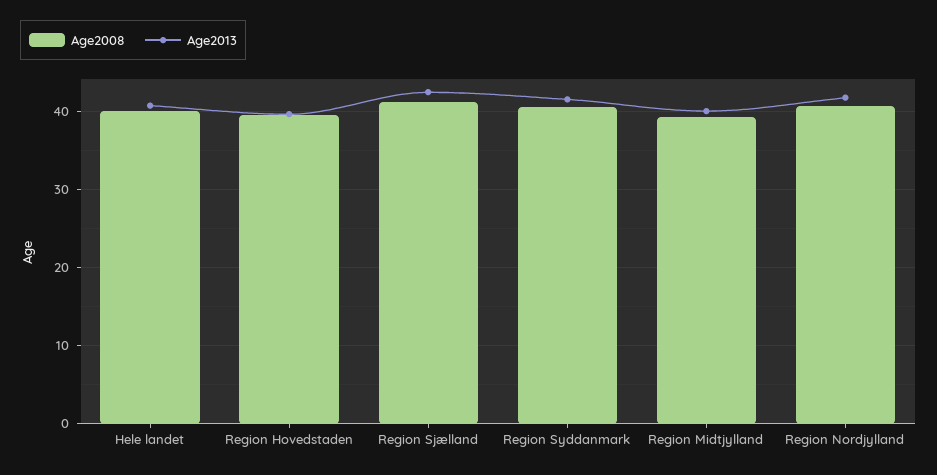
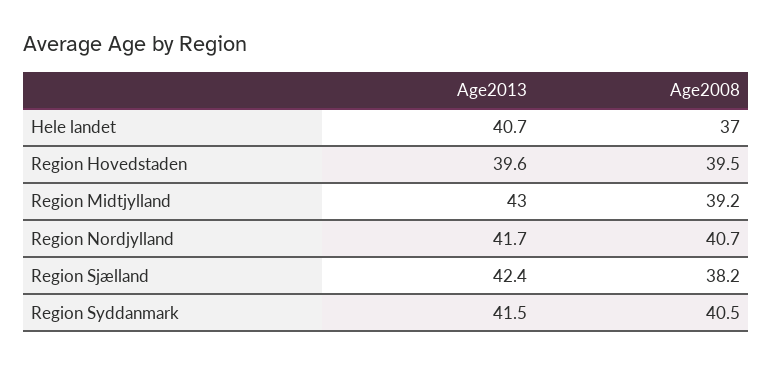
Age2008, Hele landet: 40 -> 37
Age2008, Region Sjælland: 41 -> 38.2
Age2013, Region Midtjylland: 40 -> 43

